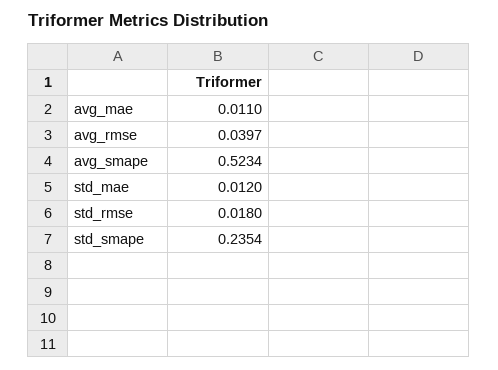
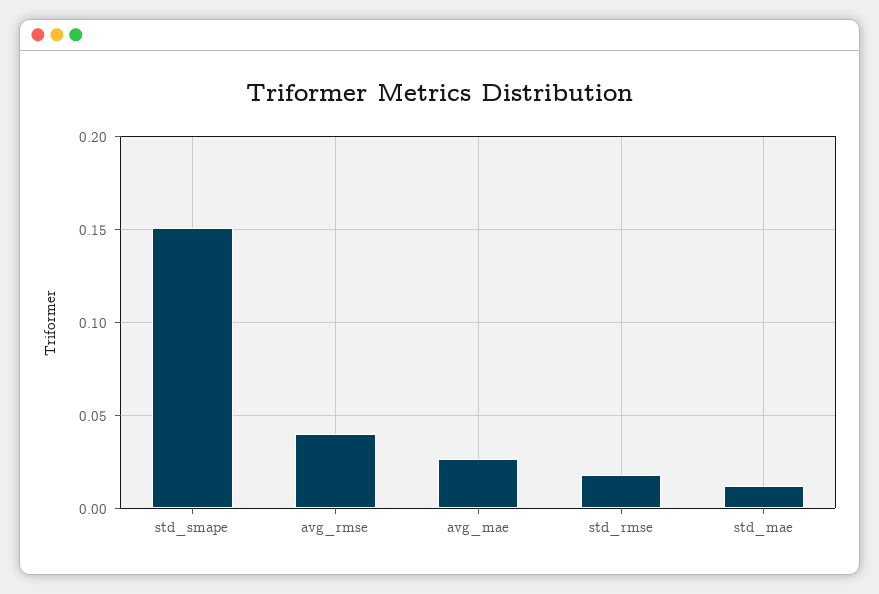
avg_mae: 0.011 -> 0.025
avg_smape: 0.5234 -> none
std_smape: 0.2354 -> 0.15

